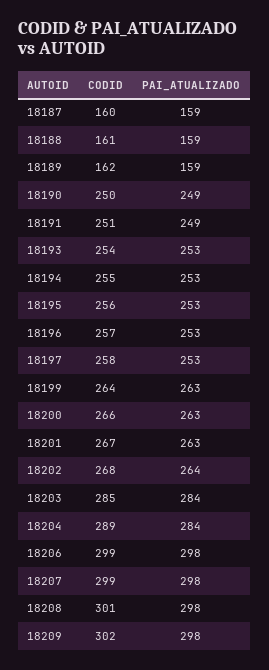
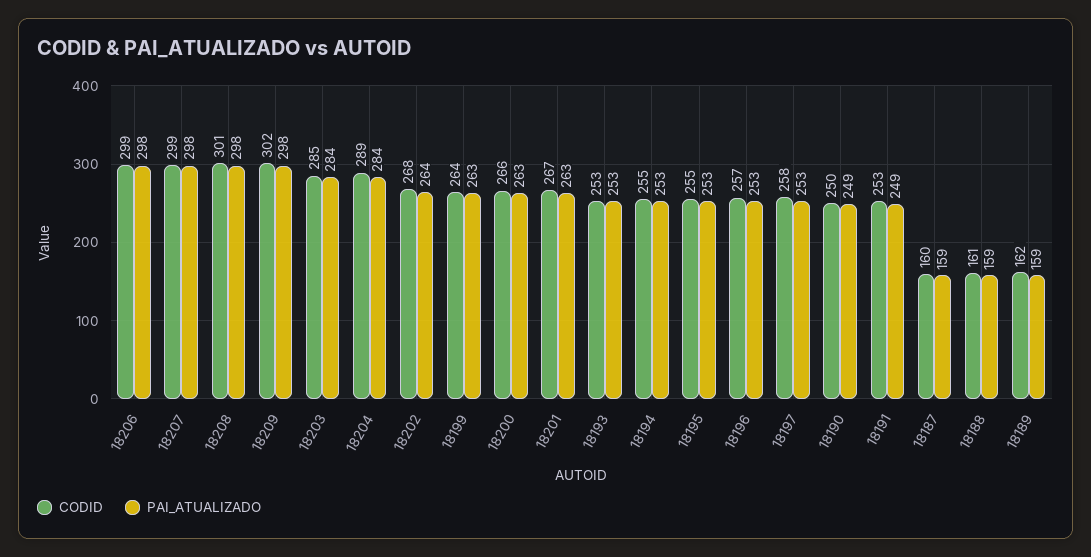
CODID, 18191: 251 -> 253
CODID, 18193: 254 -> 253
CODID, 18195: 256 -> 255

